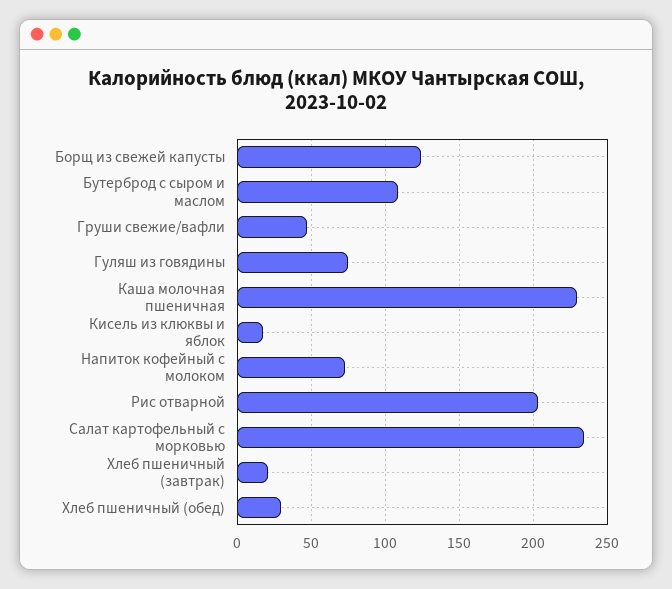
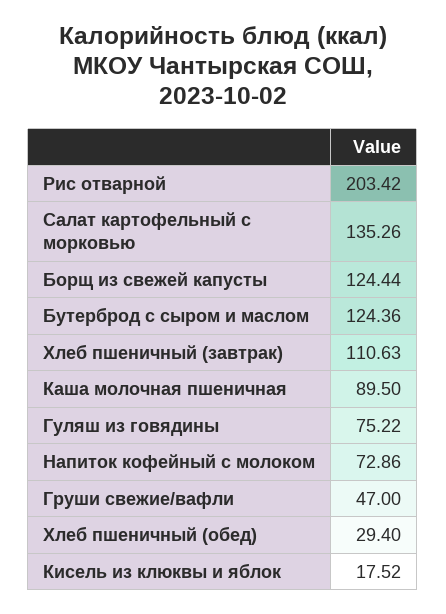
Бутерброд с сыром и маслом: 110 -> 124.36
Каша молочная пшеничная: 230 -> 89.5
Салат картофельный с морковью: 235 -> 135.26
Хлеб пшеничный (завтрак): 20 -> 110.63

